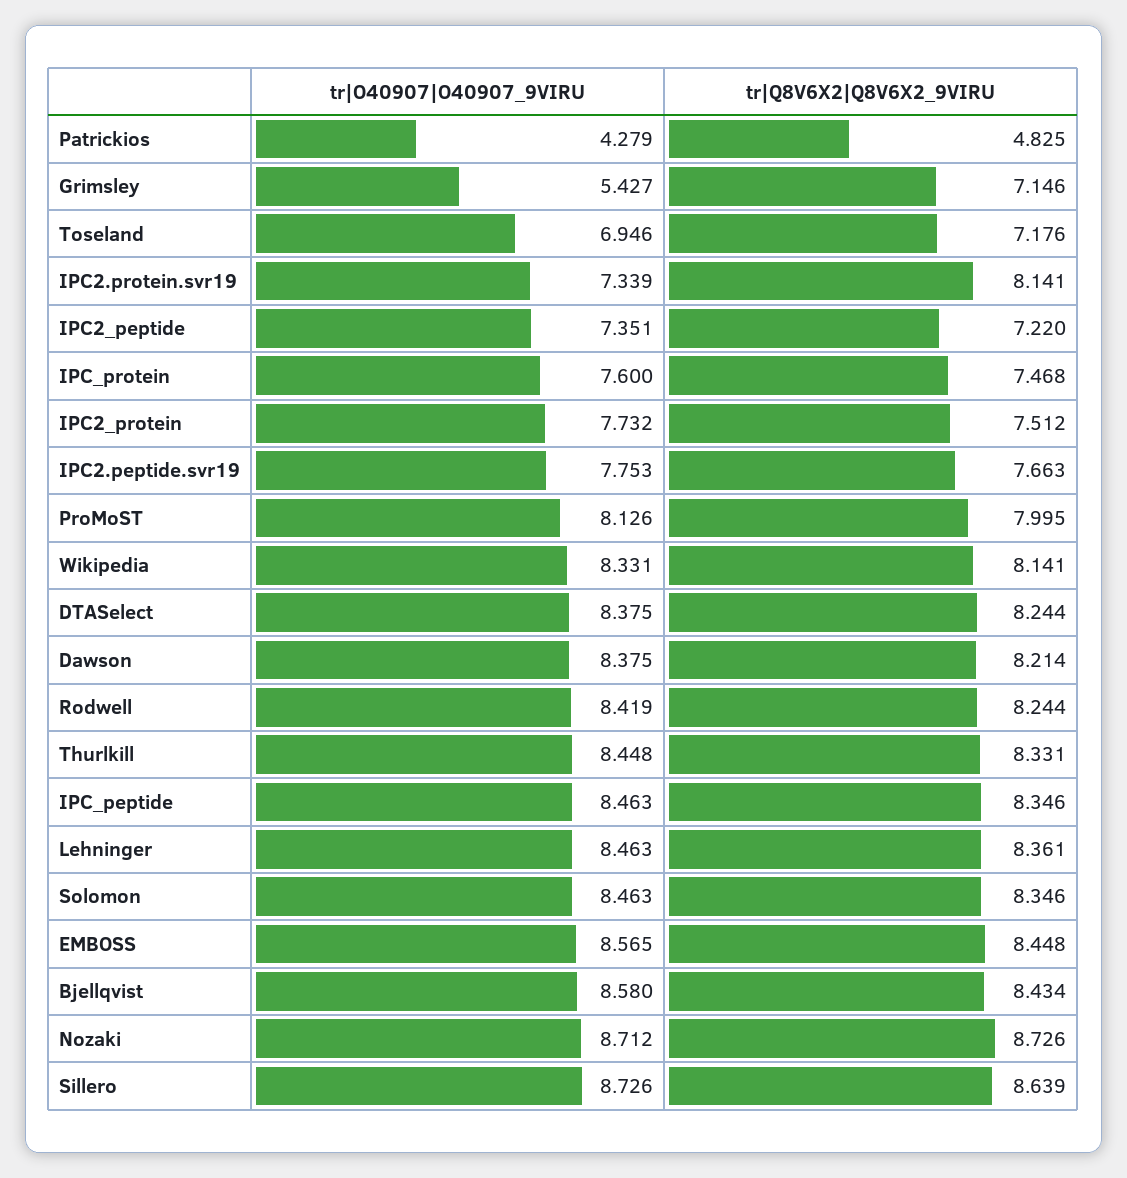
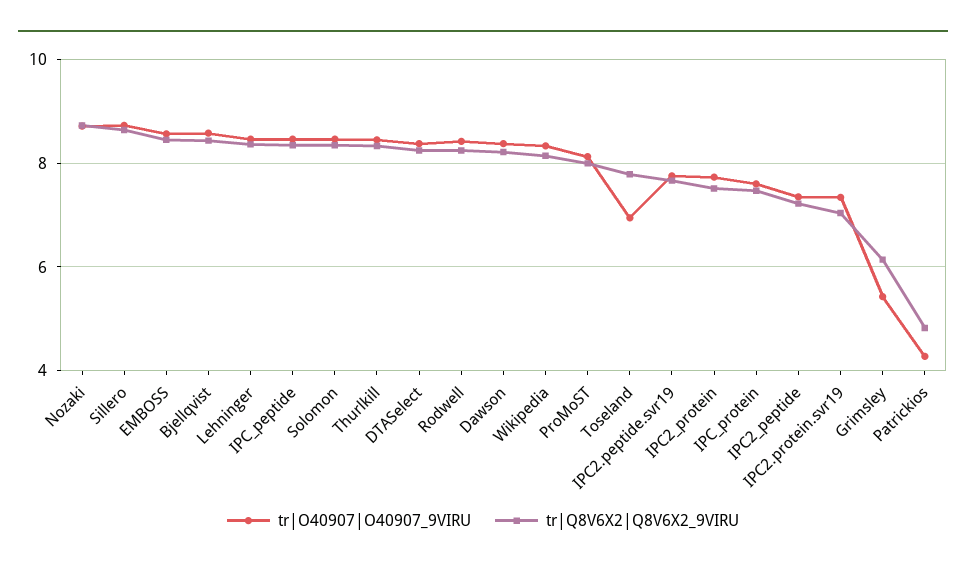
tr|Q8V6X2|Q8V6X2_9VIRU, Grimsley: 7.146 -> 6.2
tr|Q8V6X2|Q8V6X2_9VIRU, Toseland: 7.176 -> 7.8
tr|Q8V6X2|Q8V6X2_9VIRU, IPC2.protein.svr19: 8.141 -> 7

